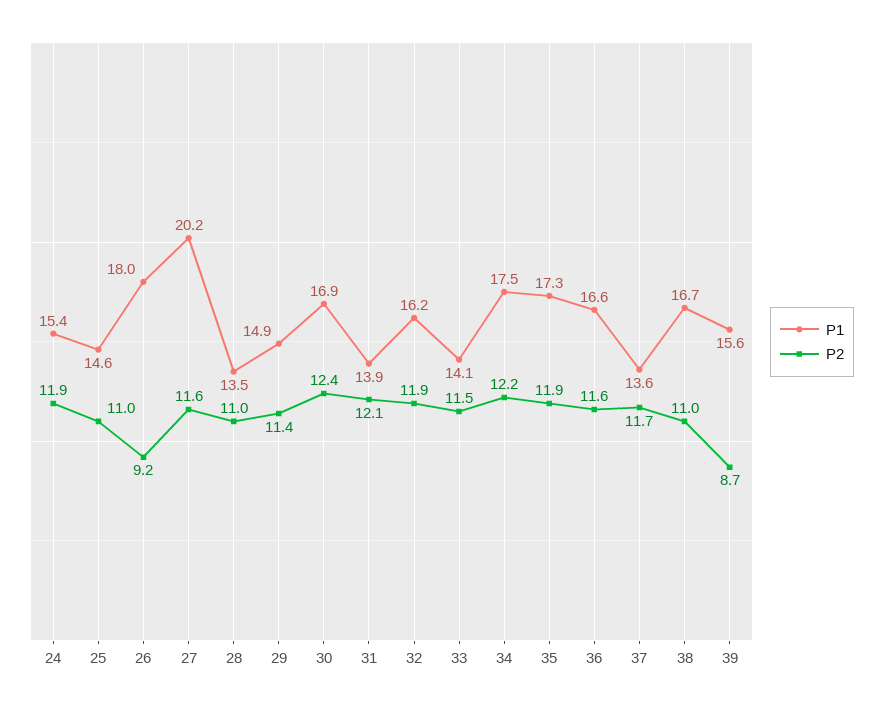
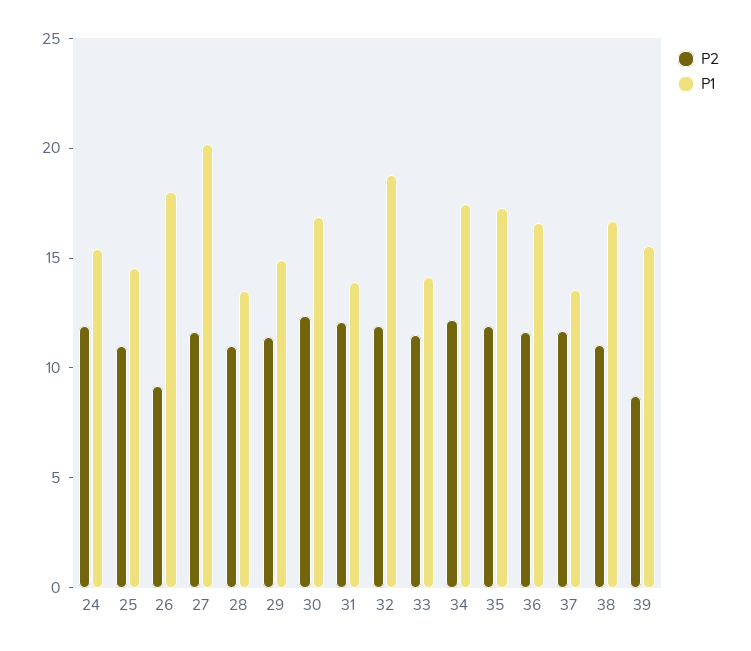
P1, 32: 16.2 -> 19

